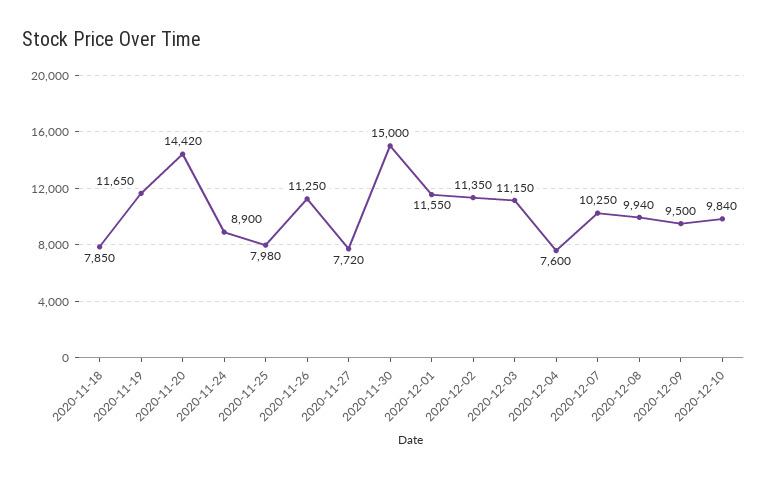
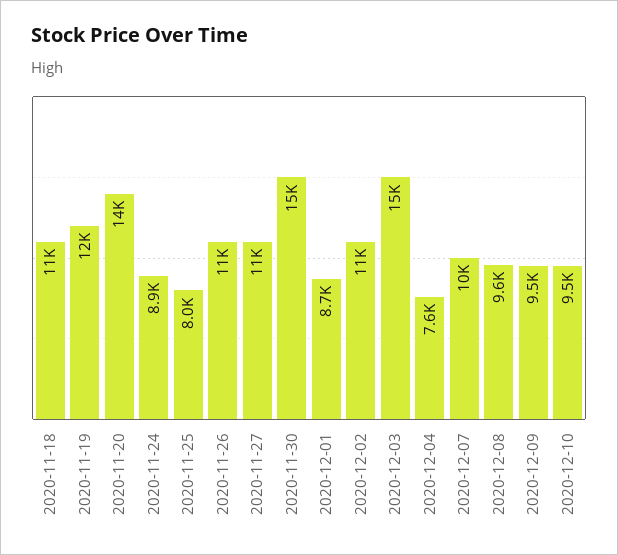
2020-11-18: 7850 -> 11000
2020-11-27: 7720 -> 11000
2020-12-01: 11550 -> 8700
2020-12-03: 11150 -> 15000
2020-12-08: 9940 -> 9600
2020-12-10: 9840 -> 9500

